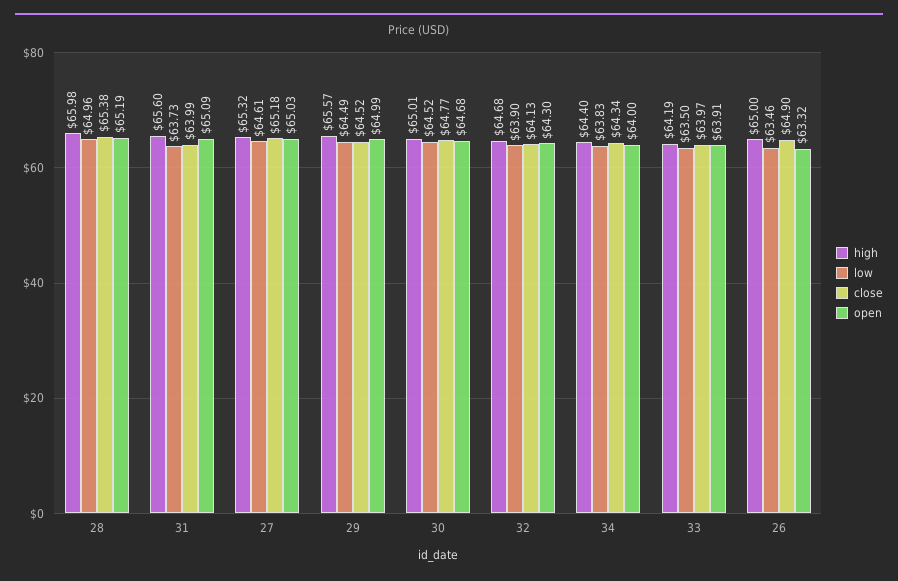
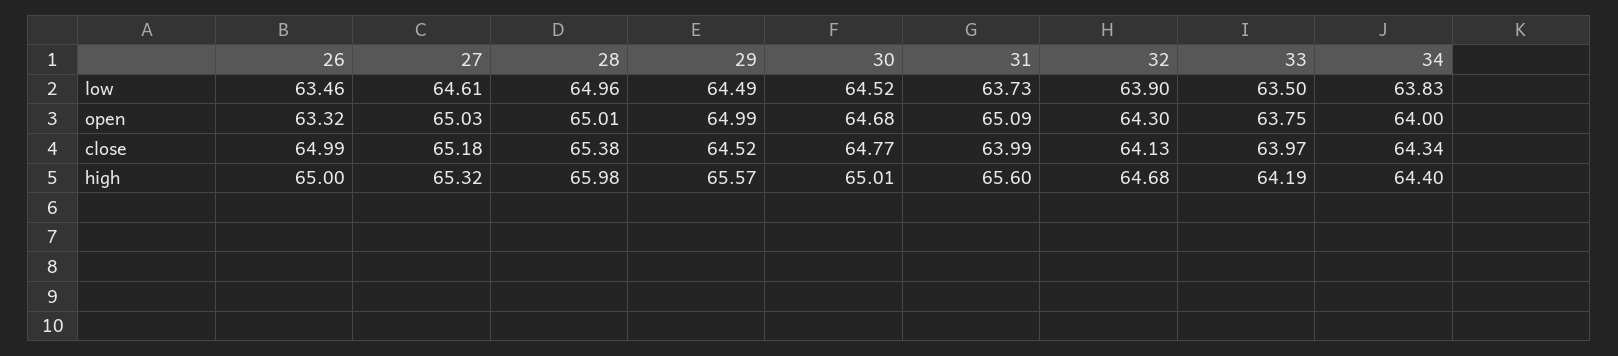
open, 28: 65.19 -> 65.01
open, 33: 63.91 -> 63.75
close, 26: 64.9 -> 64.99

